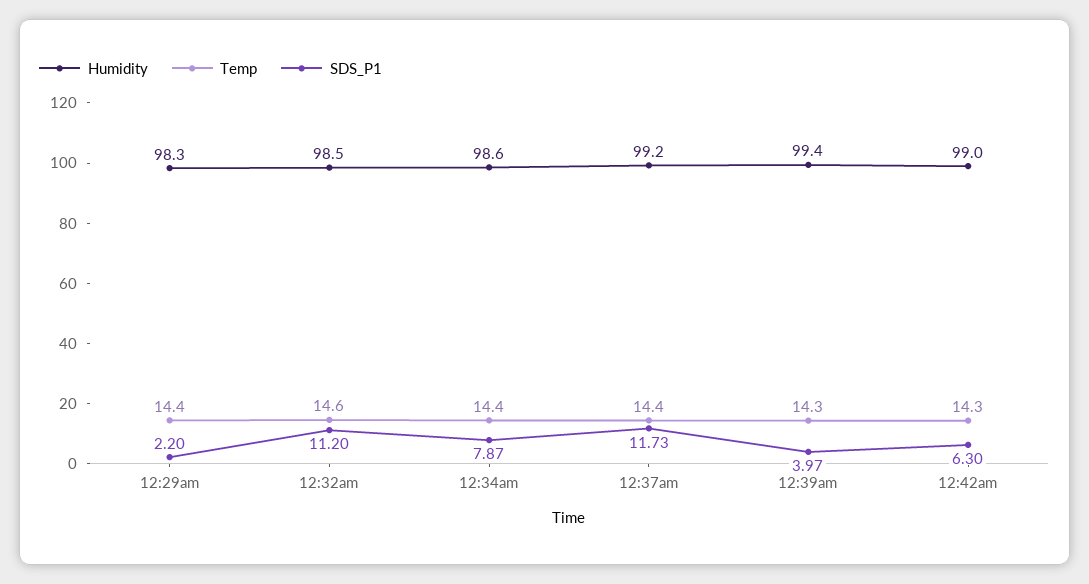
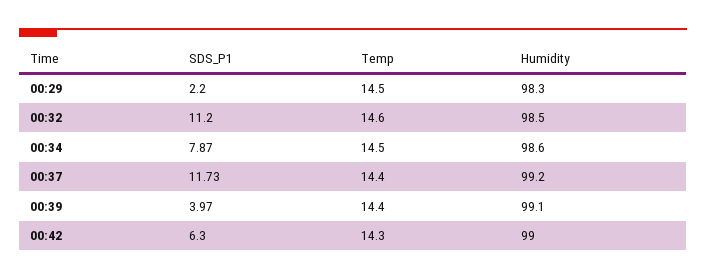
Temp, 12:29am: 14.4 -> 14.5
Temp, 12:34am: 14.4 -> 14.5
Humidity, 12:39am: 99.4 -> 99.1
Temp, 12:39am: 14.3 -> 14.4

